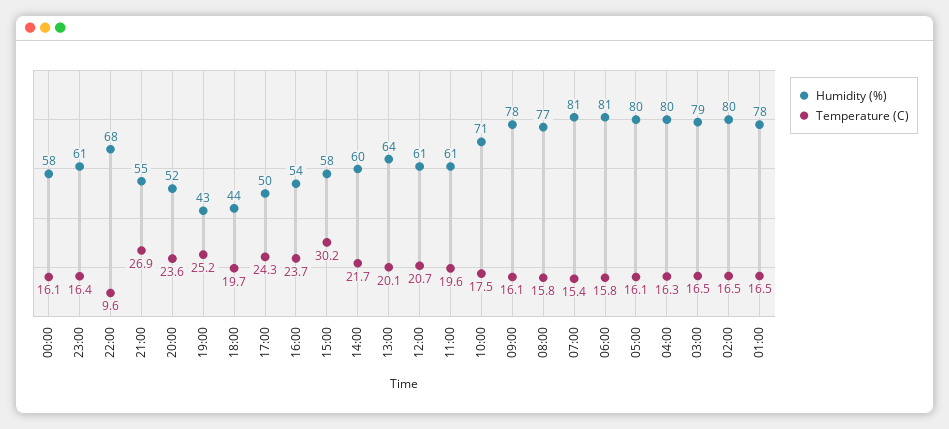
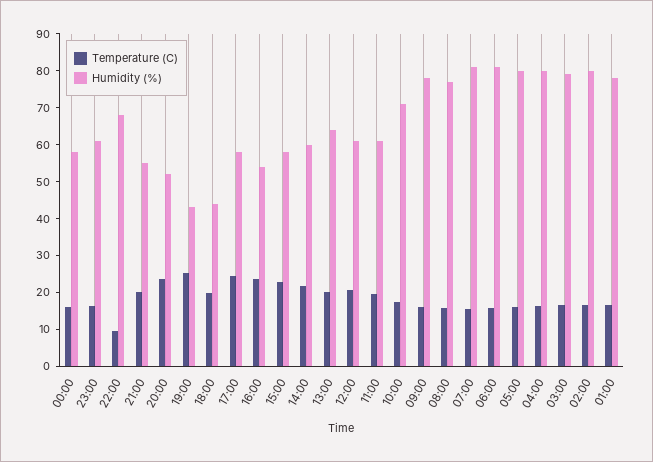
Temperature (C), 21:00: 26.9 -> 20
Humidity (%), 17:00: 50 -> 57.5
Temperature (C), 15:00: 30.2 -> 22.5

